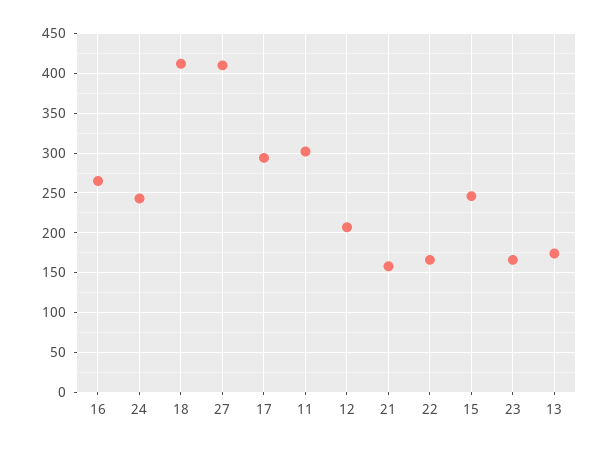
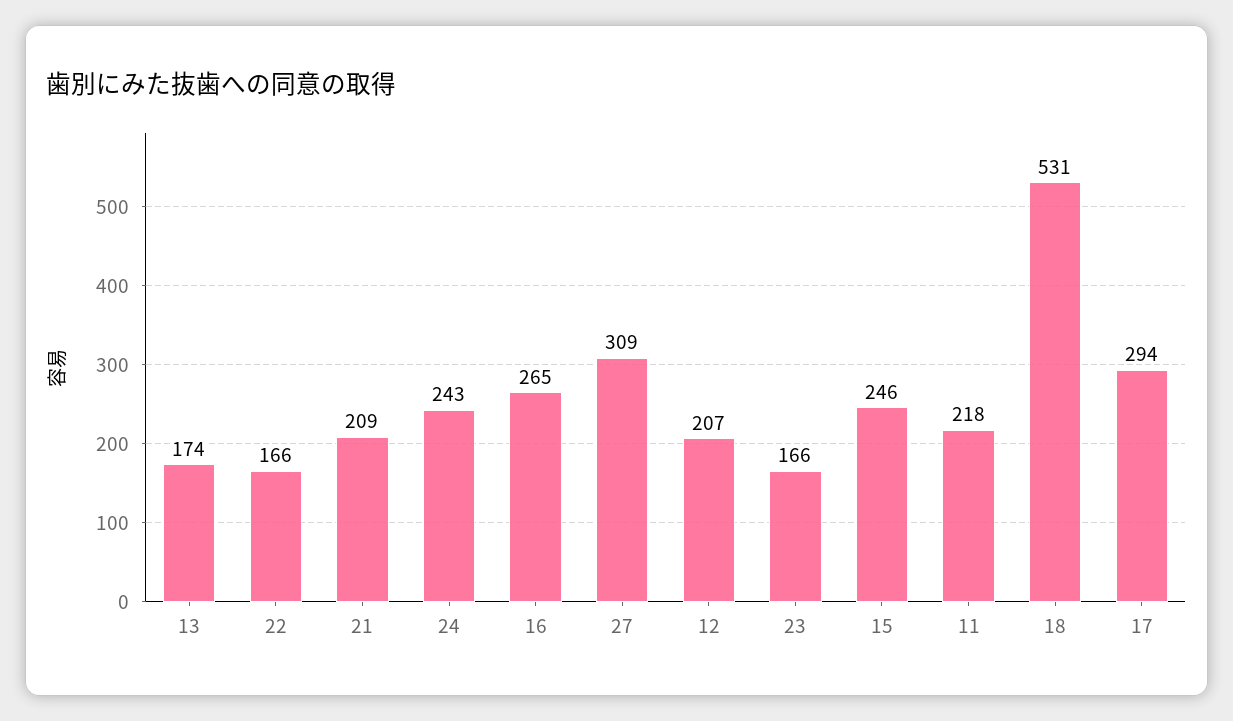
18: 410 -> 531
27: 410 -> 309
11: 300 -> 218
21: 160 -> 209

